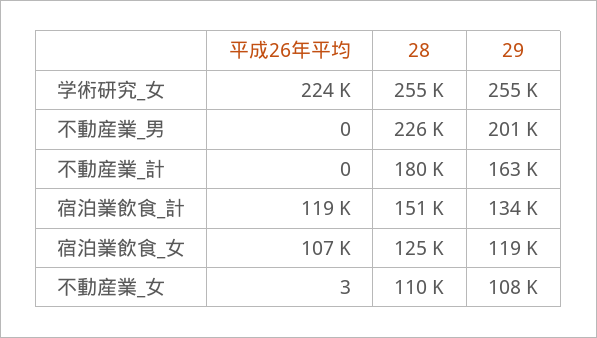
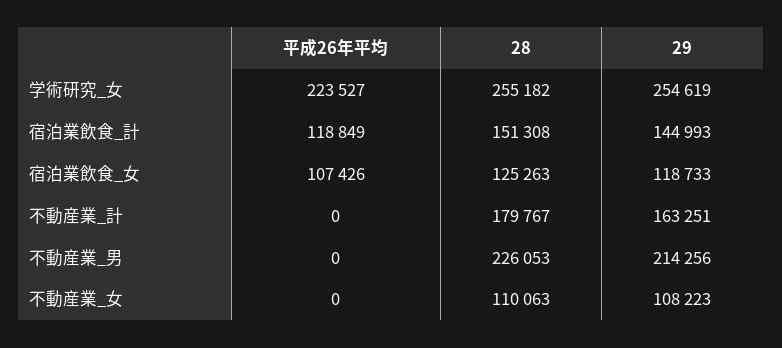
29, 不動産業_男: 201000 -> 214256
29, 宿泊業飲食_計: 134000 -> 144993
平成26年平均, 不動産業_女: 3 -> 0

